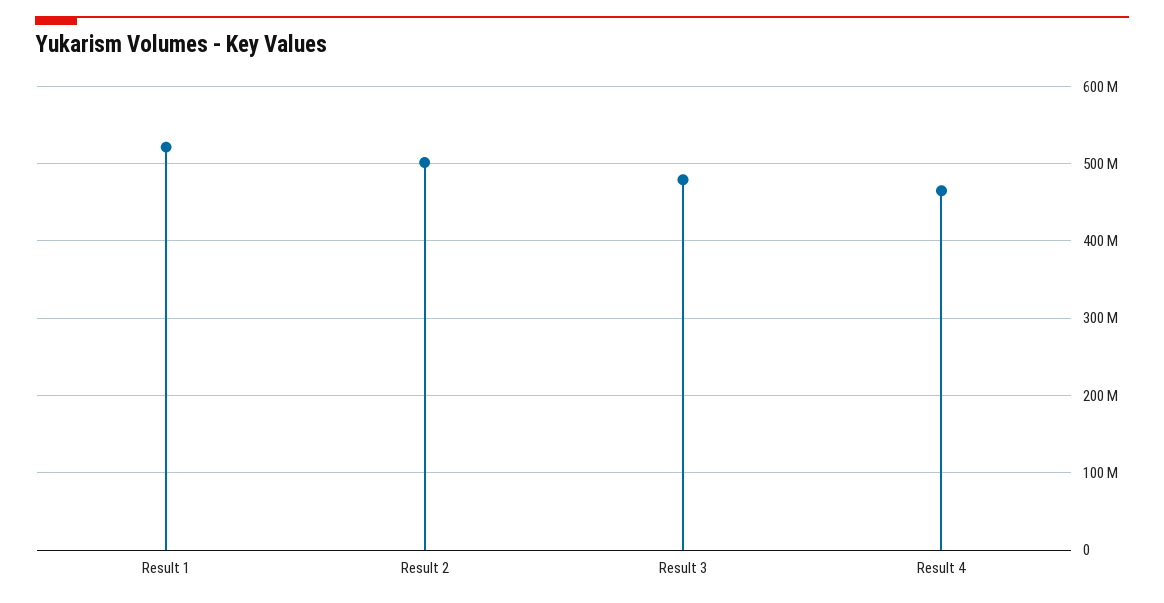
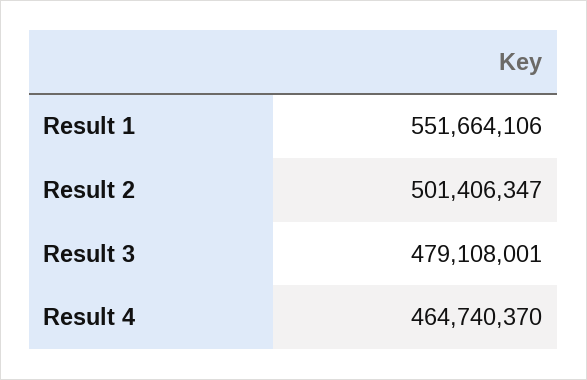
Result 1: 520000000 -> 551664106

